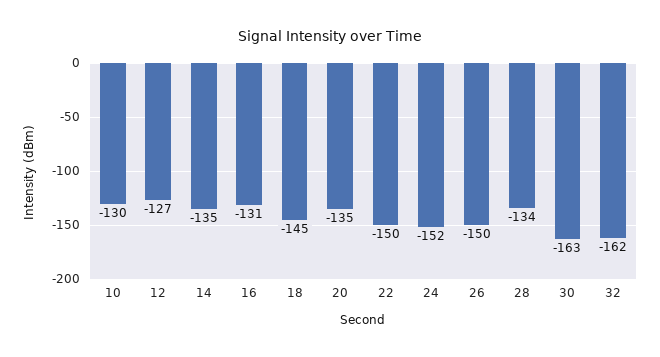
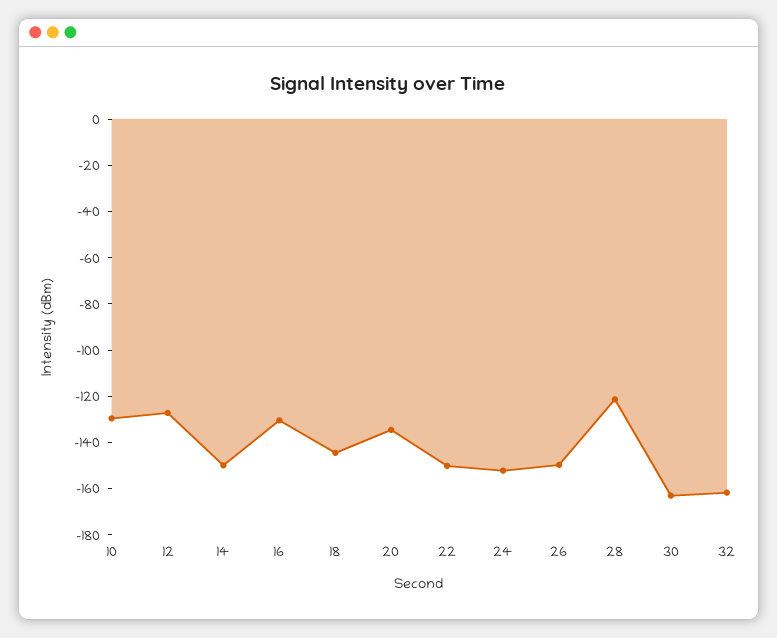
14: -135 -> -150
28: -134 -> -120

